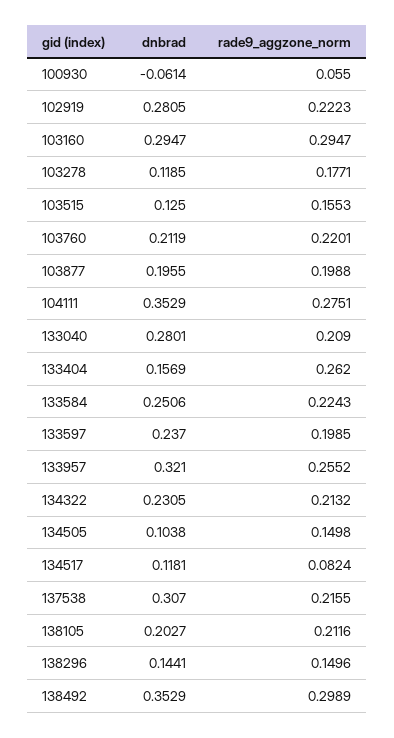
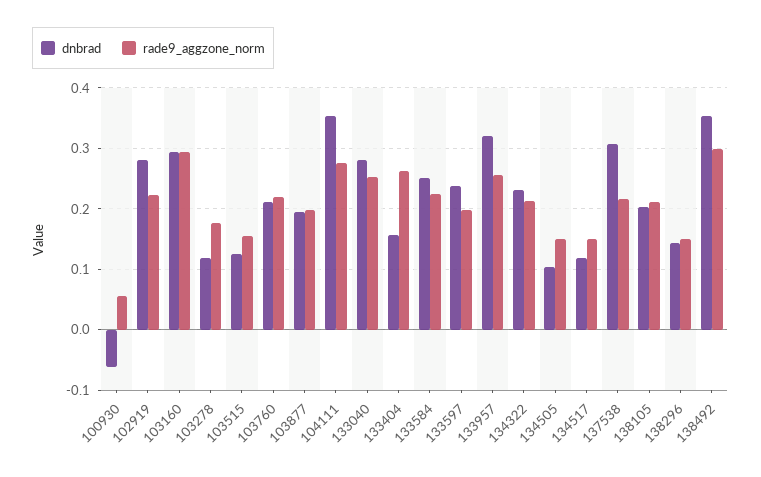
rade9_aggzone_norm, 133040: 0.209 -> 0.25
rade9_aggzone_norm, 134517: 0.0824 -> 0.15

